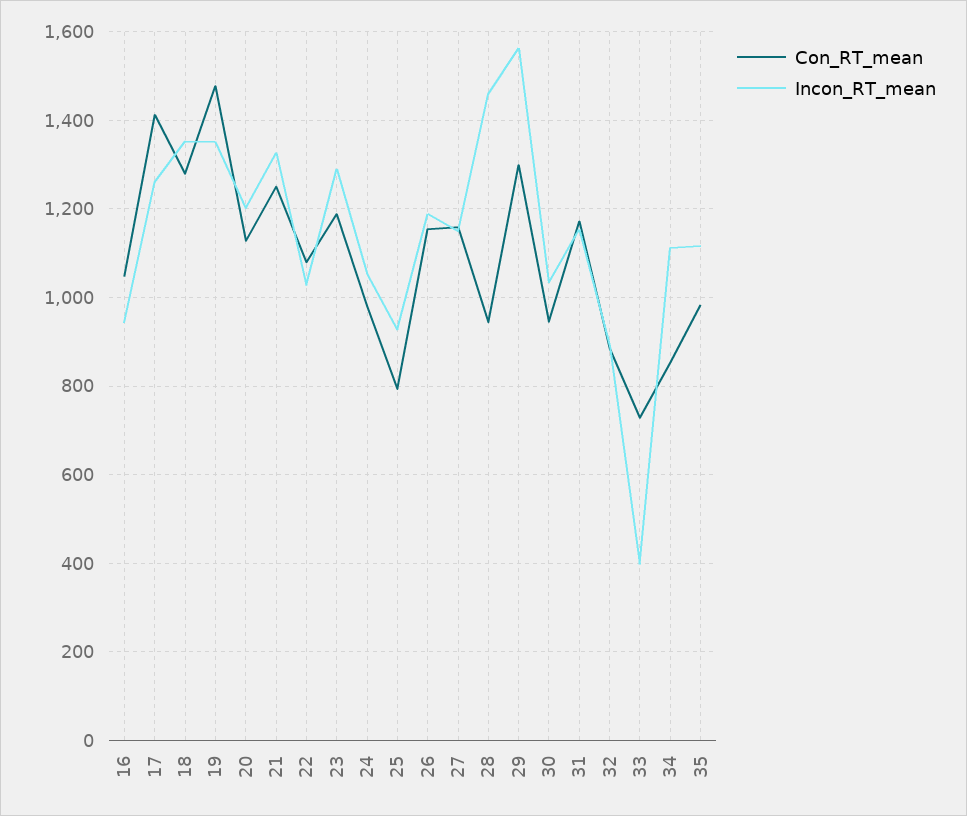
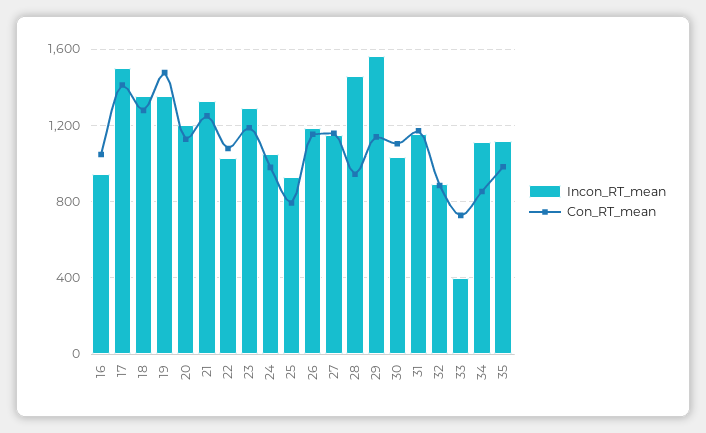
Incon_RT_mean, 17: 1260 -> 1500
Con_RT_mean, 29: 1300 -> 1150
Con_RT_mean, 30: 940 -> 1100

